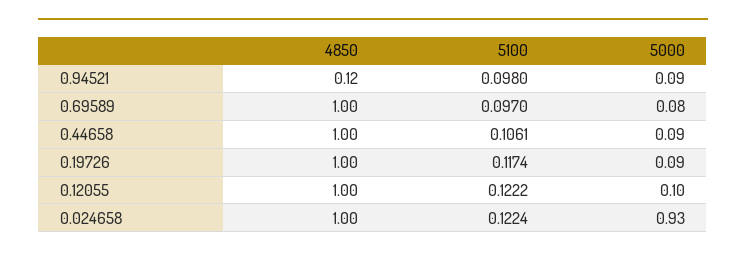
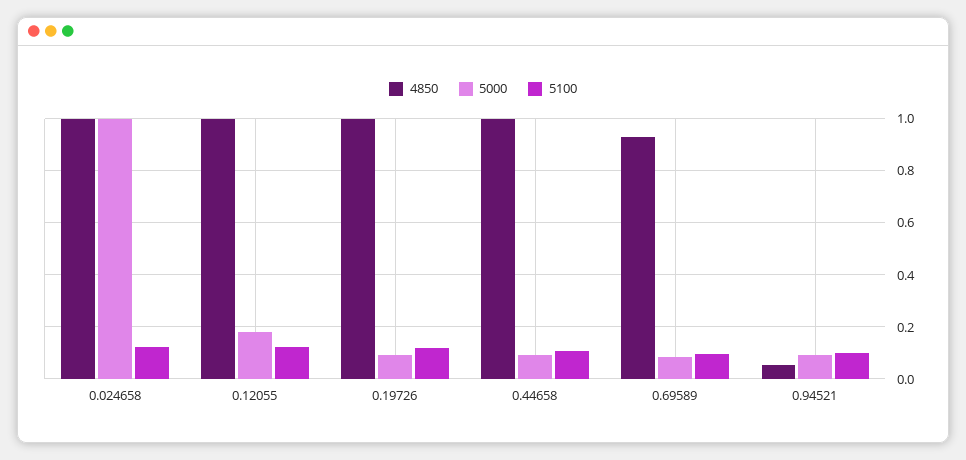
4850, 0.94521: 0.12 -> 0.05
4850, 0.69589: 1 -> 0.925
5000, 0.12055: 0.1 -> 0.175
5000, 0.024658: 0.93 -> 1

